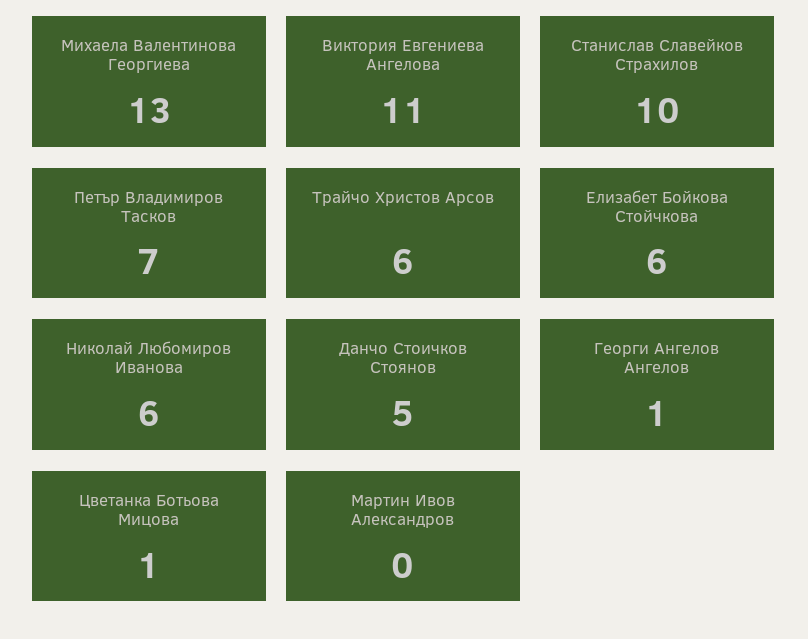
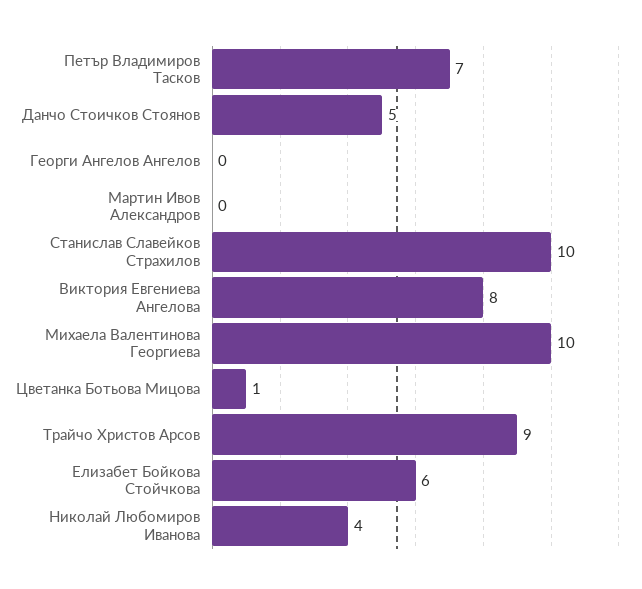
Михаела Валентинова Георгиева: 13 -> 10
Виктория Евгениева Ангелова: 11 -> 8
Трайчо Христов Арсов: 6 -> 9
Николай Любомиров Иванова: 6 -> 4
Георги Ангелов Ангелов: 1 -> 0

